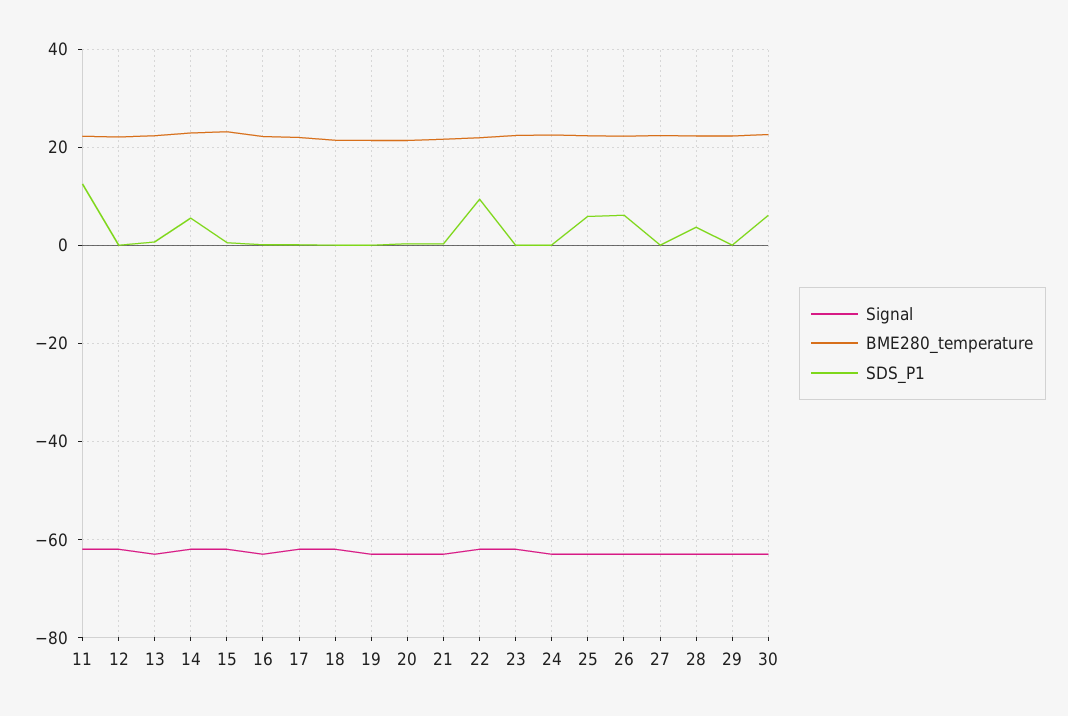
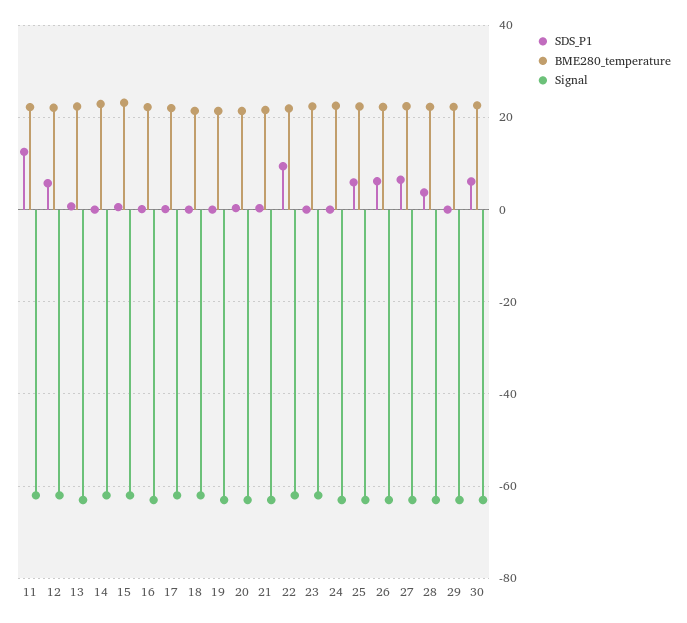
SDS_P1, 12: 0 -> 6
SDS_P1, 14: 6 -> 0
SDS_P1, 27: 0 -> 6

